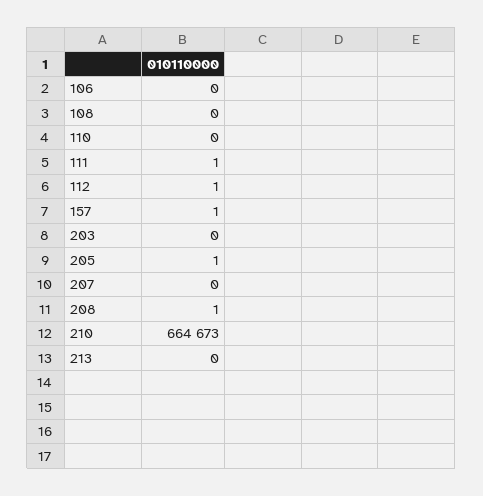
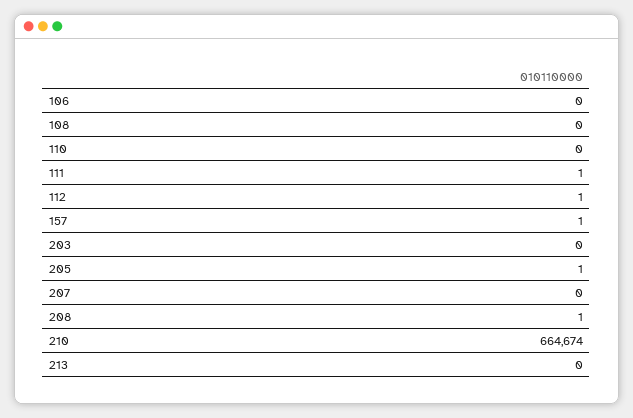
210: 664673 -> 664674

